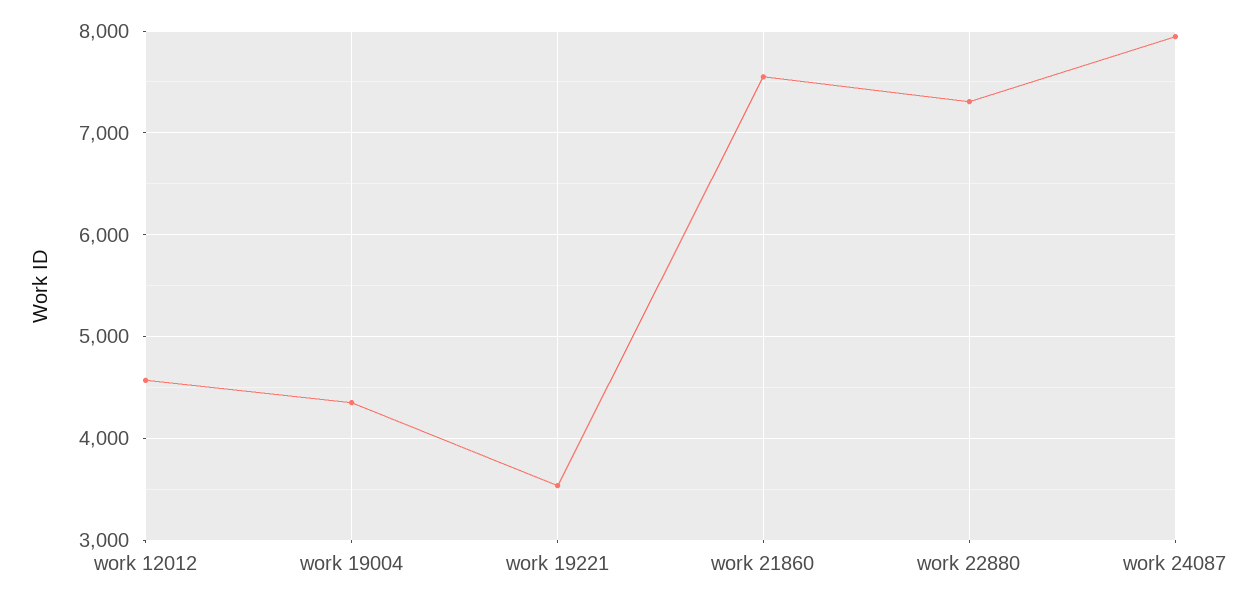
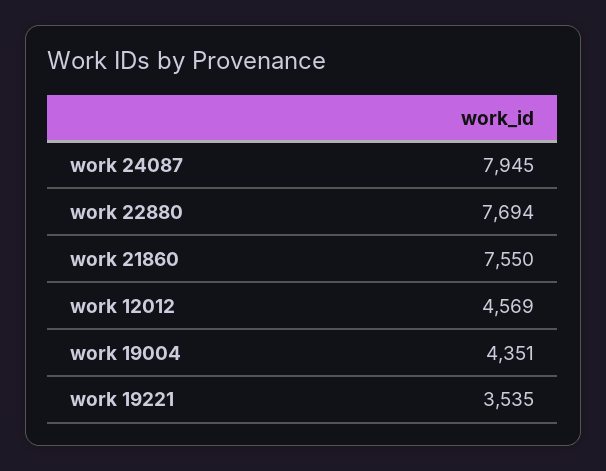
work 22880: 7300 -> 7694

